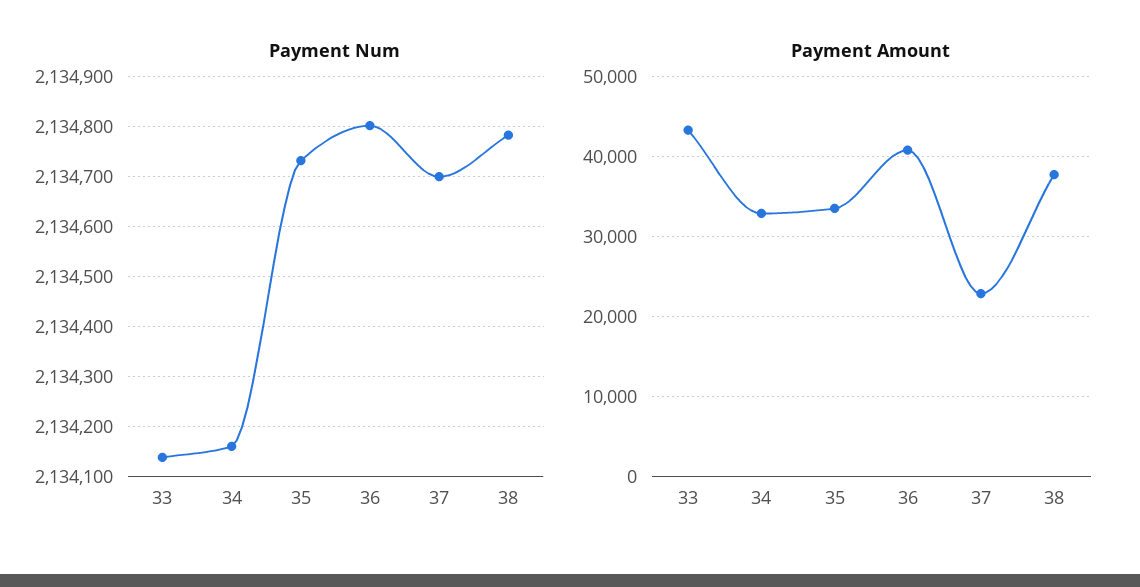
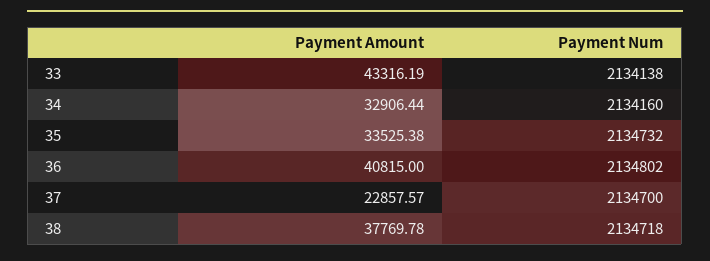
Payment Num, 38: 2134780 -> 2134718

